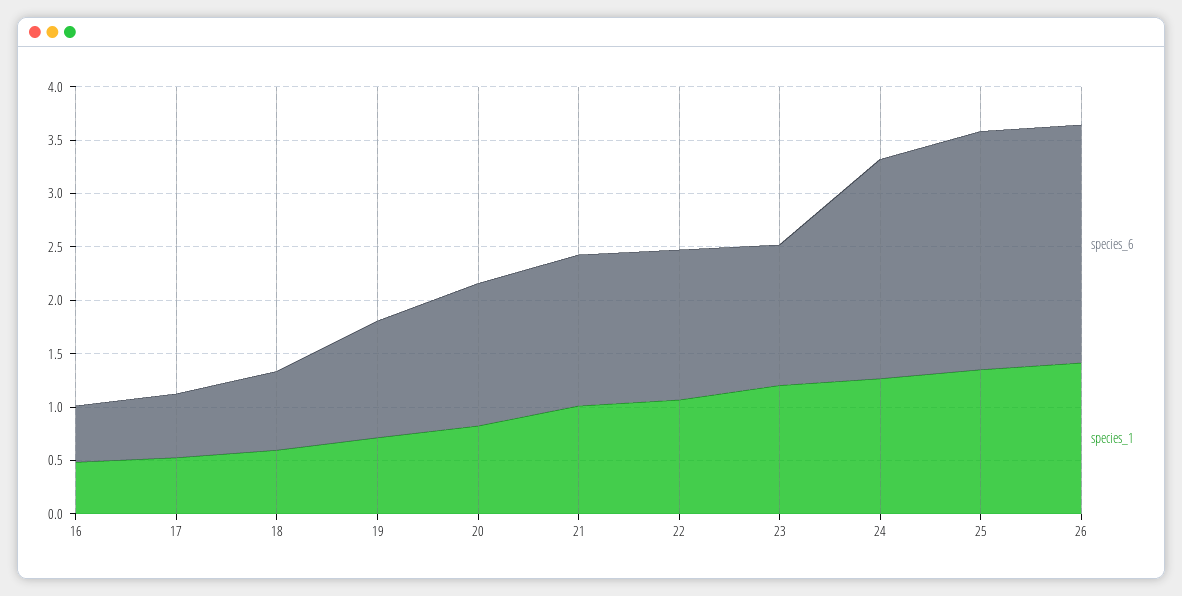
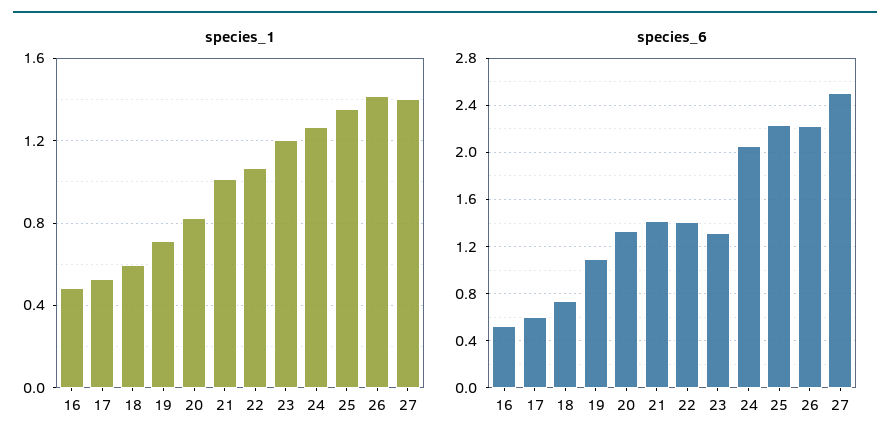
species_1, 27: none -> 1.4
species_6, 27: none -> 2.5

